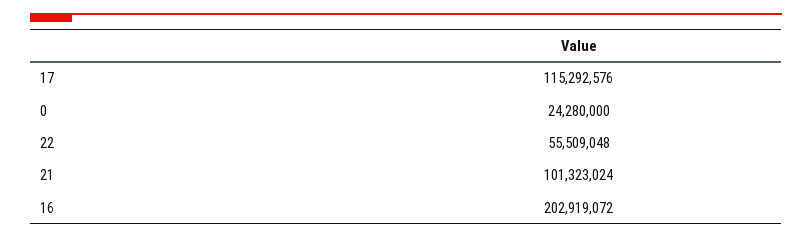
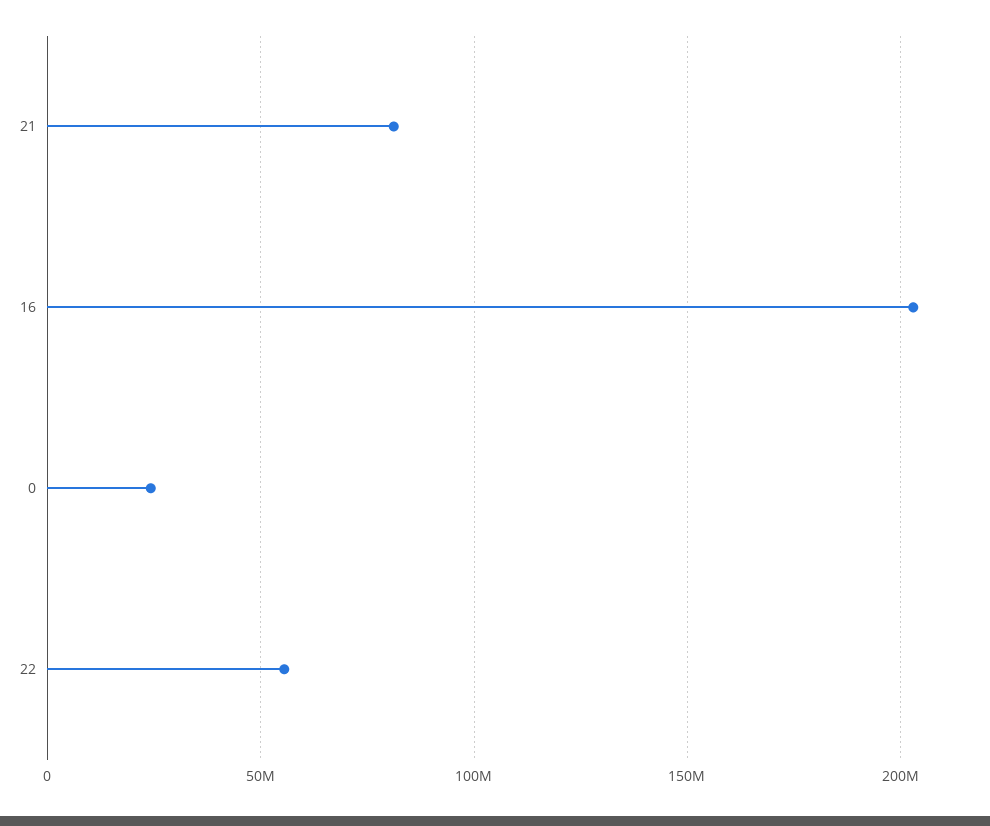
17: 115292576 -> none
21: 101323024 -> 80000000

